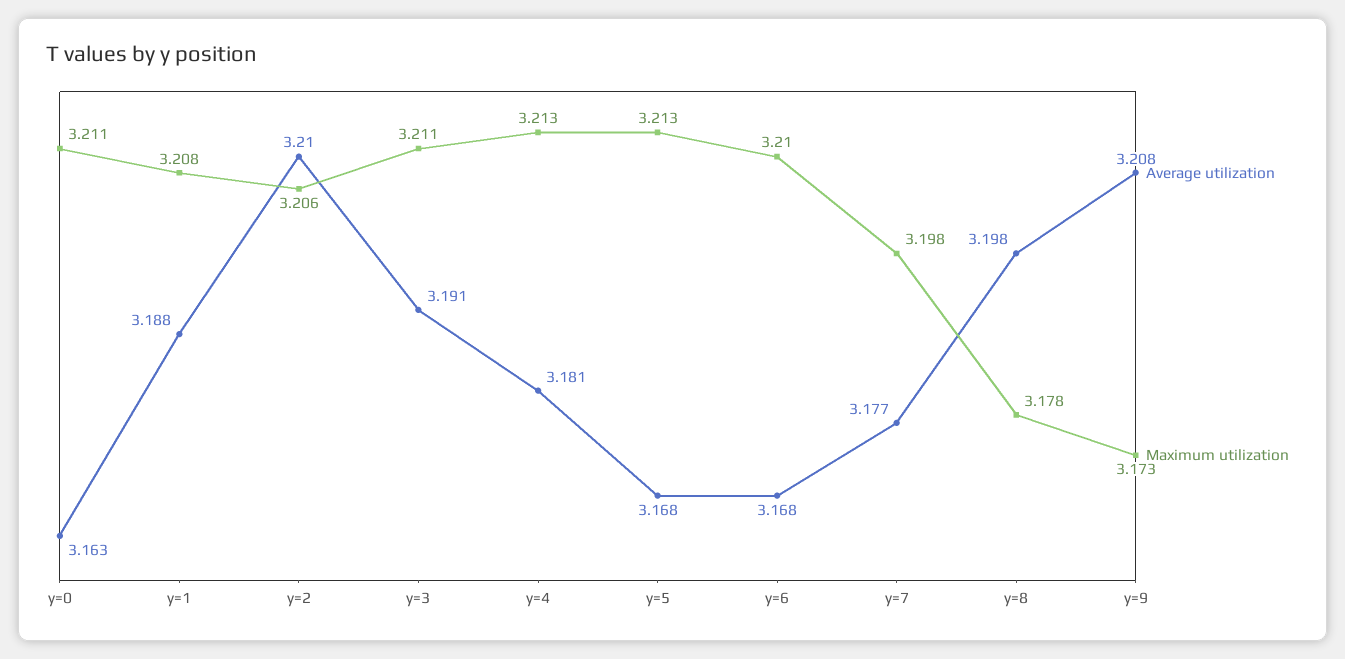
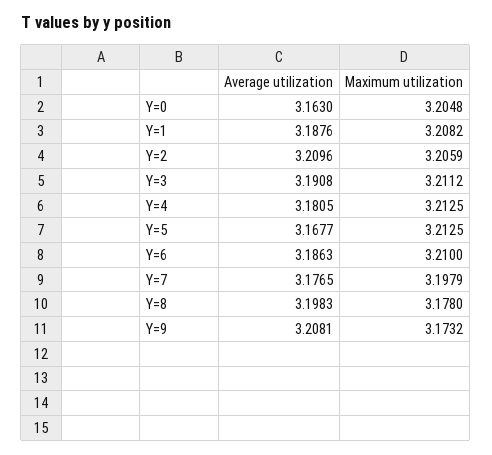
Maximum utilization, y=0: 3.211 -> 3.2048
Average utilization, y=6: 3.168 -> 3.1863

